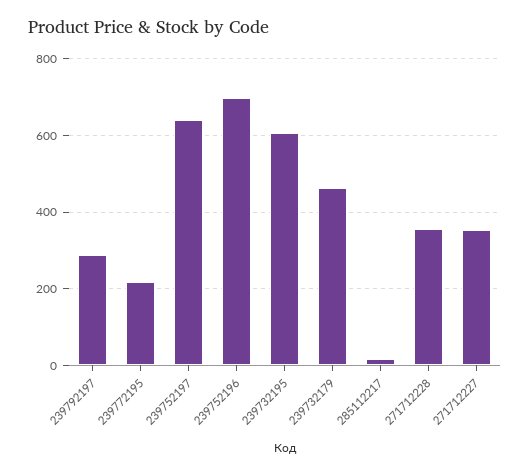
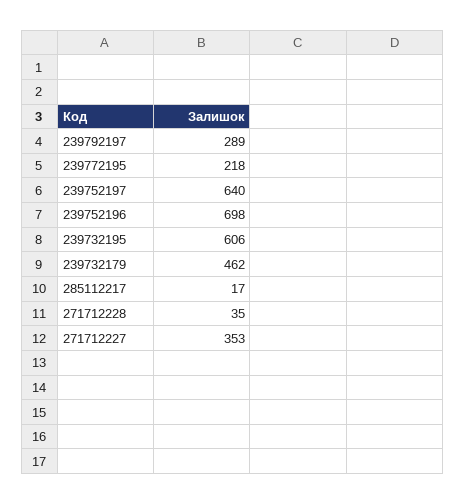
271712228: 360 -> 35

